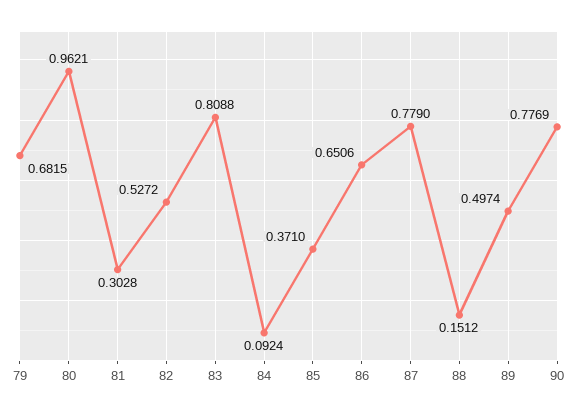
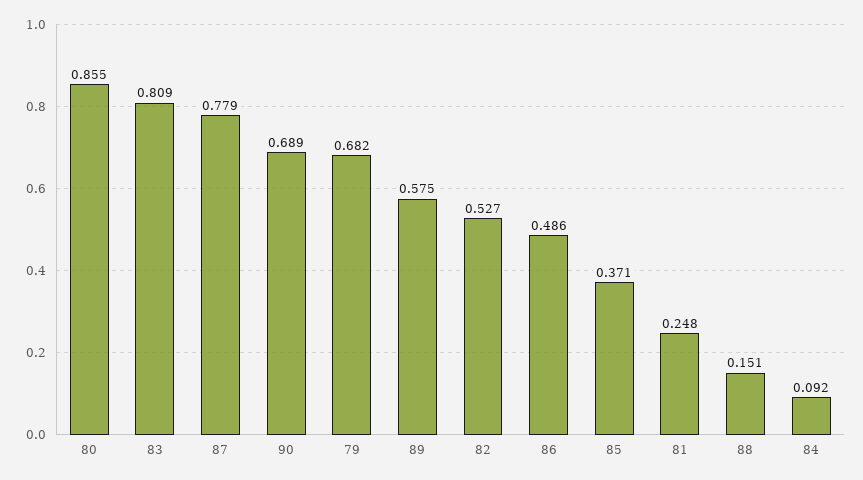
80: 0.9621 -> 0.855
81: 0.3028 -> 0.248
86: 0.6506 -> 0.486
89: 0.4974 -> 0.575
90: 0.7769 -> 0.689

